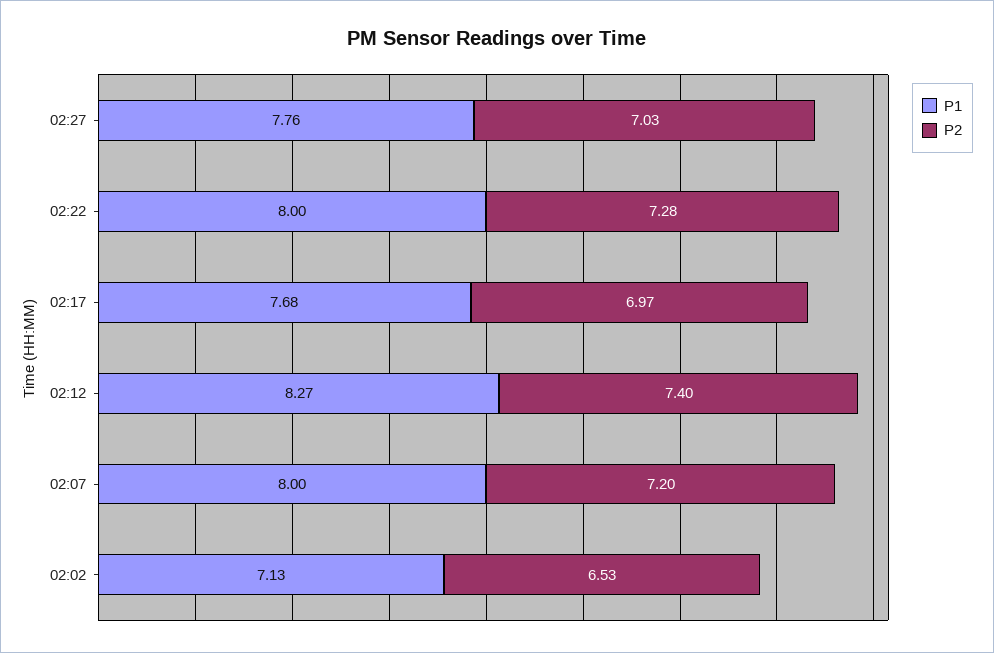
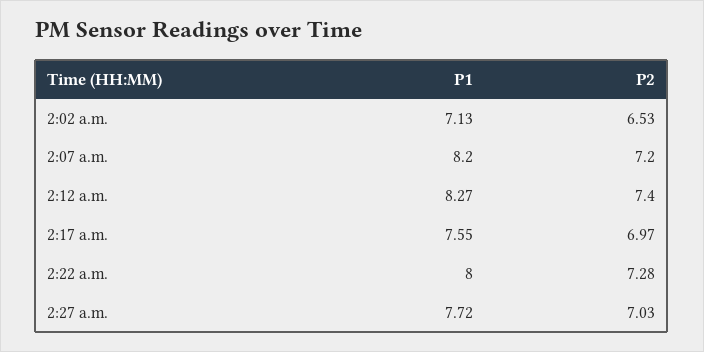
P1, 02:27: 7.76 -> 7.72
P1, 02:17: 7.68 -> 7.55
P1, 02:07: 8 -> 8.2

